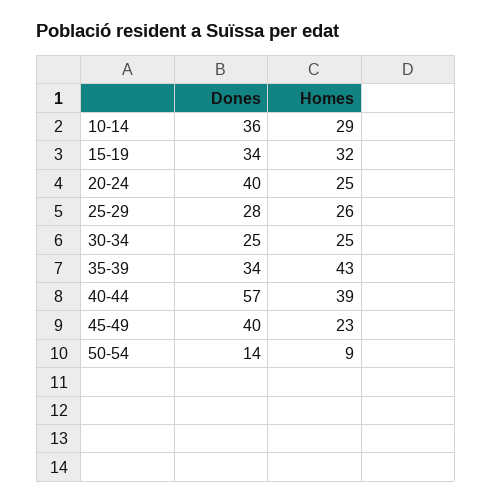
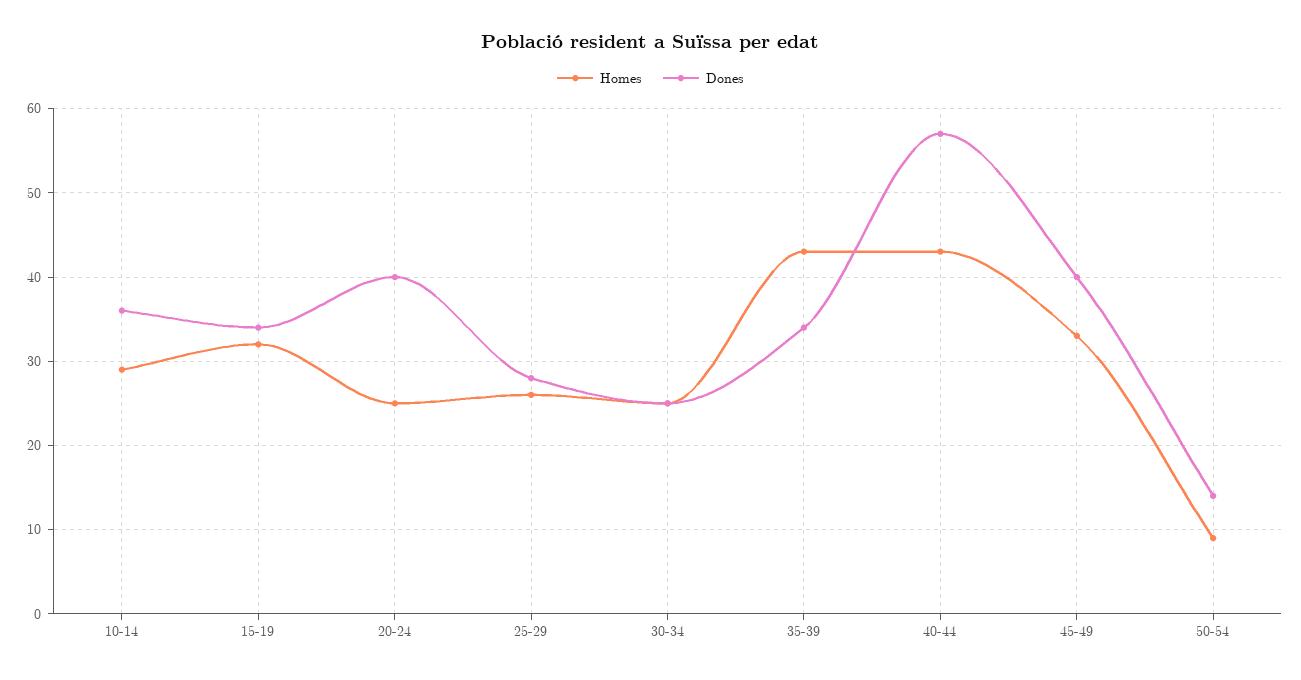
Homes, 40-44: 39 -> 43
Homes, 45-49: 23 -> 33

